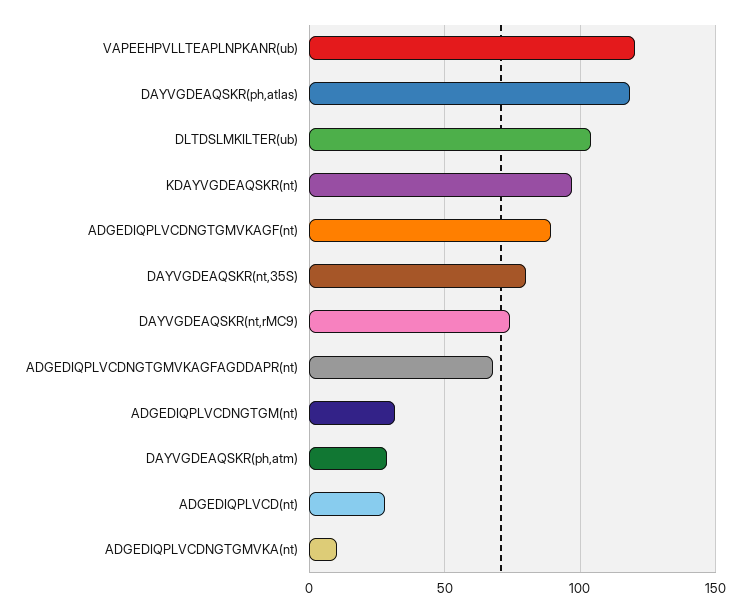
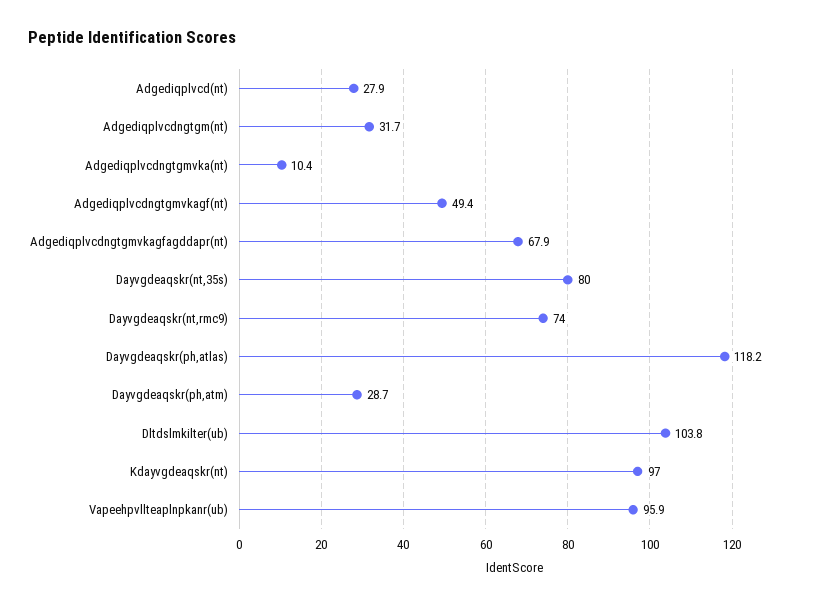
VAPEEHPVLLTEAPLNPKANR(ub): 120 -> 95.9
ADGEDIQPLVCDNGTGMVKAGF(nt): 90 -> 49.4

